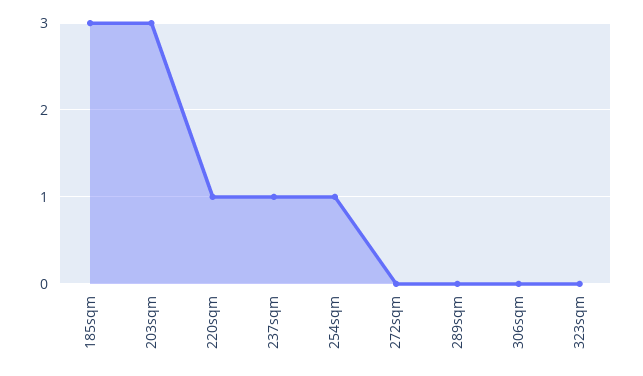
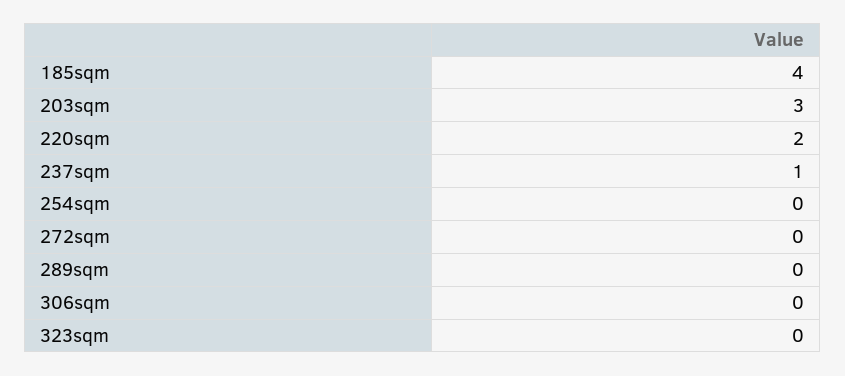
185sqm: 3 -> 4
220sqm: 1 -> 2
254sqm: 1 -> 0

